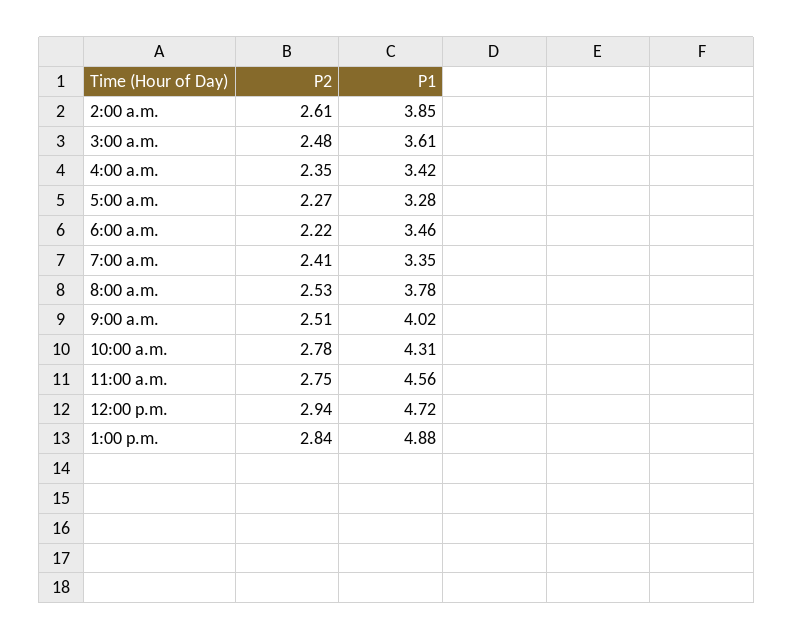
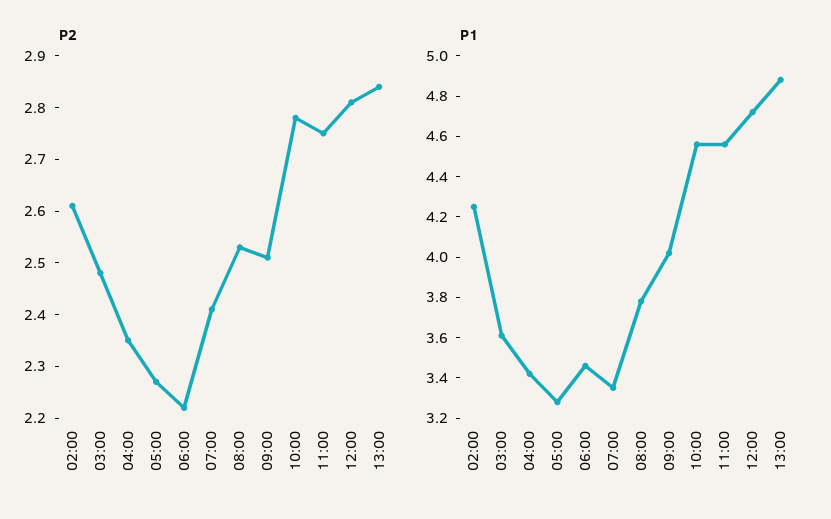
P1, 2:00 a.m.: 3.85 -> 4.25
P1, 10:00 a.m.: 4.31 -> 4.55
P2, 12:00 p.m.: 2.94 -> 2.8

